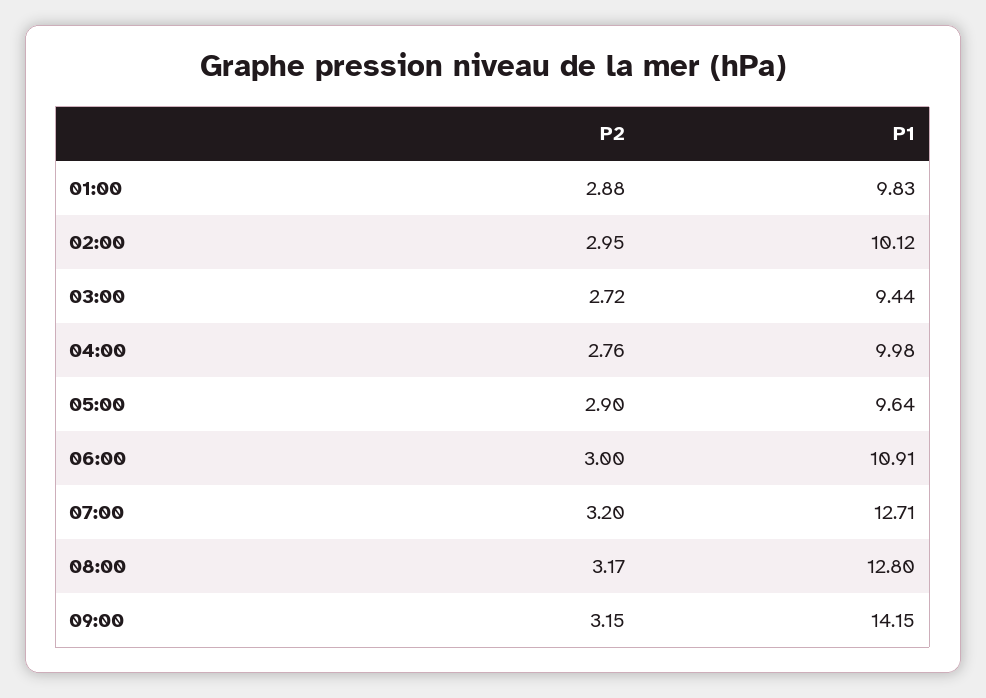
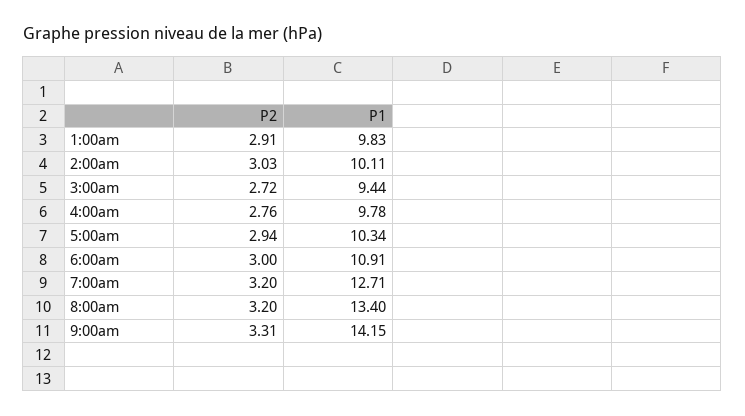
P2, 01:00: 2.88 -> 2.91
P2, 02:00: 2.95 -> 3.03
P1, 02:00: 10.12 -> 10.11
P1, 04:00: 9.98 -> 9.78
P2, 05:00: 2.9 -> 2.94
P1, 05:00: 9.64 -> 10.34
P2, 08:00: 3.17 -> 3.2
P1, 08:00: 12.8 -> 13.4
P2, 09:00: 3.15 -> 3.31

